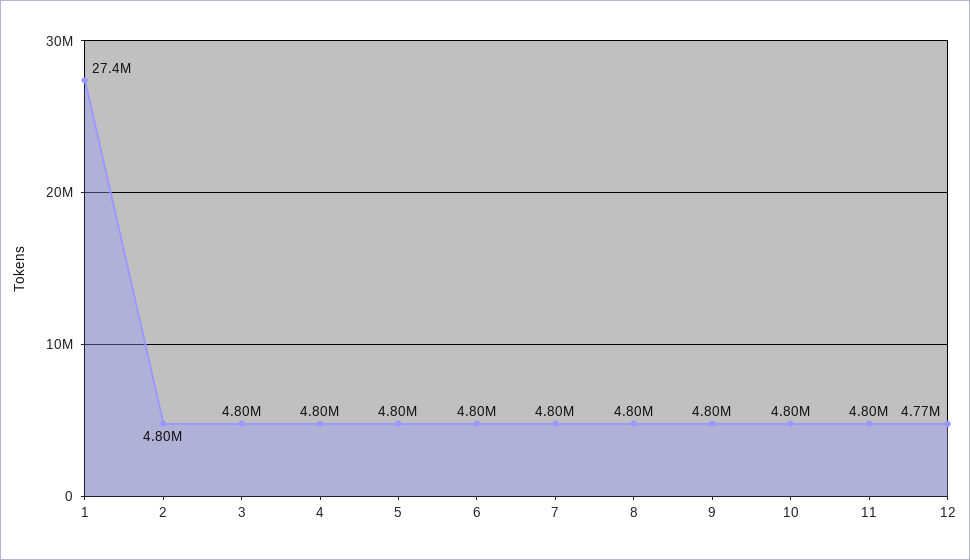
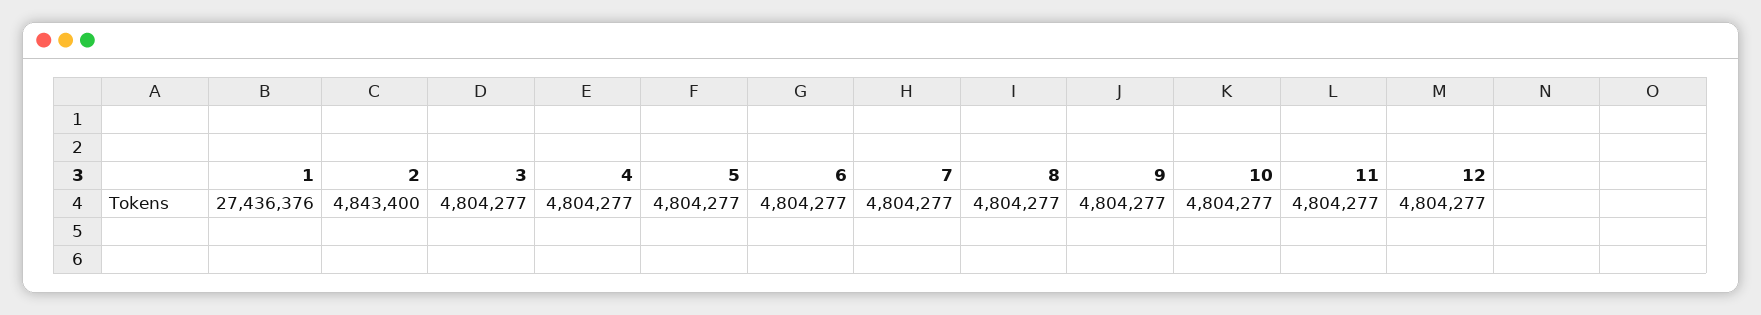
2: 4800000 -> 4843400
12: 4770000 -> 4804277

